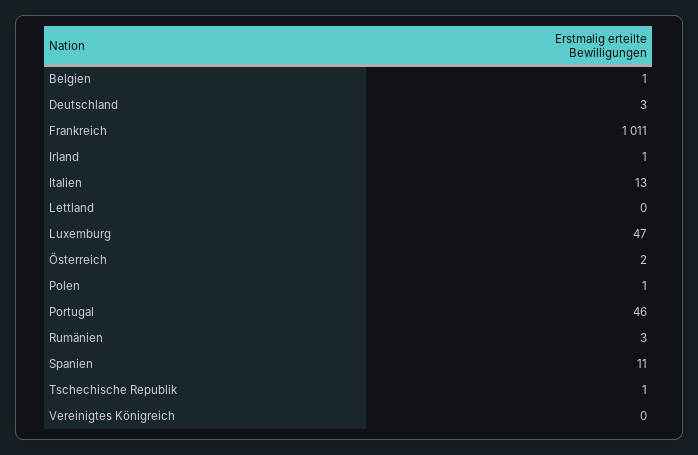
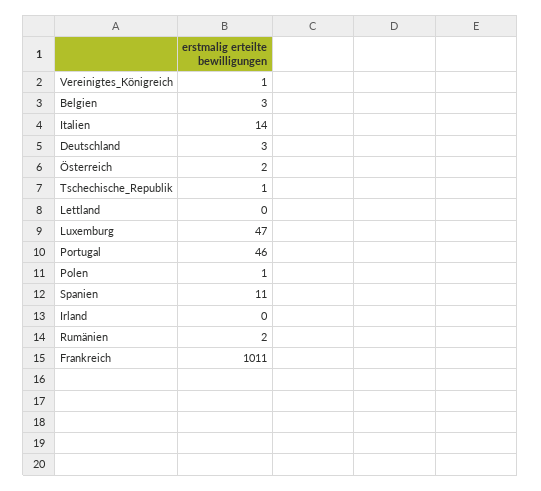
Belgien: 1 -> 3
Irland: 1 -> 0
Italien: 13 -> 14
Rumänien: 3 -> 2
Vereinigtes Königreich: 0 -> 1

